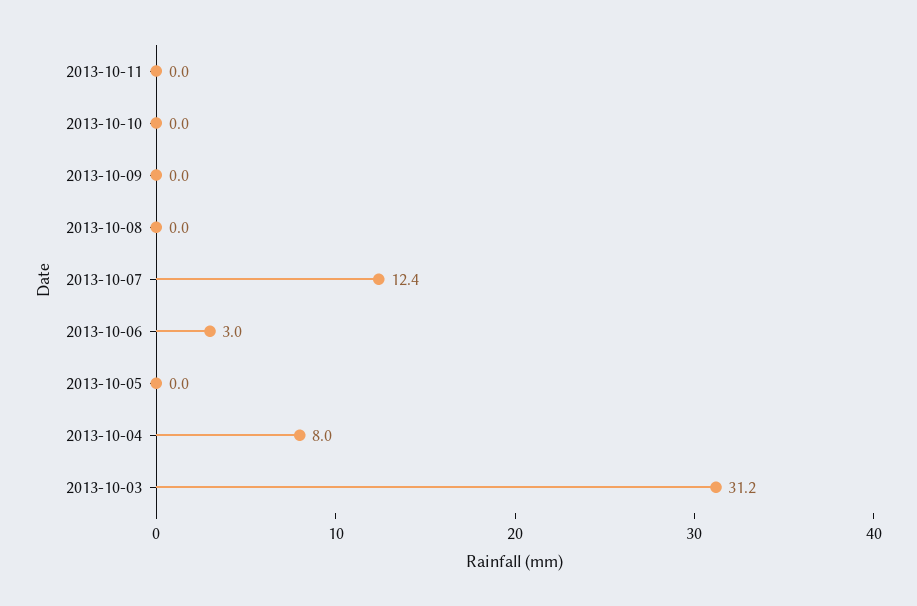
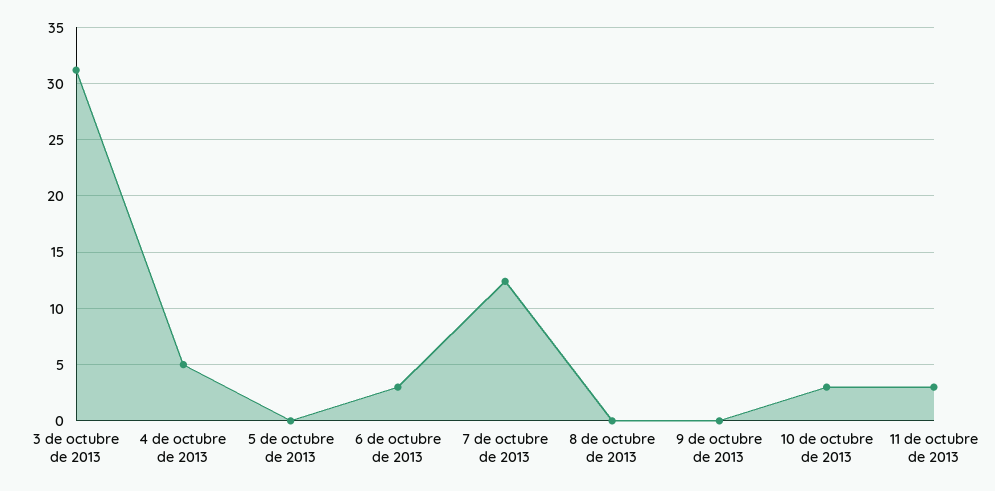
2013-10-11: 0 -> 3
2013-10-10: 0 -> 3
2013-10-04: 8 -> 5

